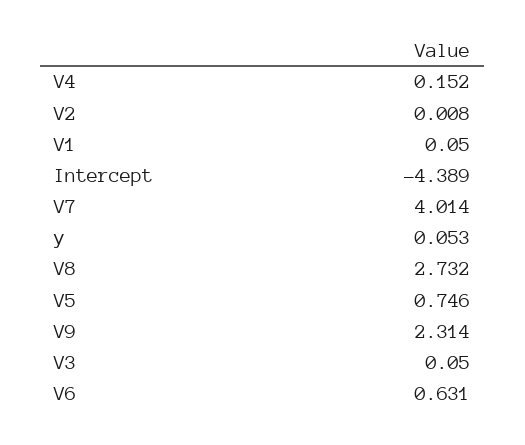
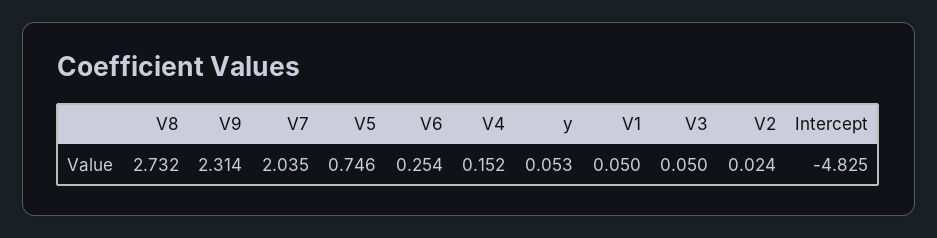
V2: 0.008 -> 0.024
Intercept: -4.389 -> -4.825
V7: 4.014 -> 2.035
V6: 0.631 -> 0.254

